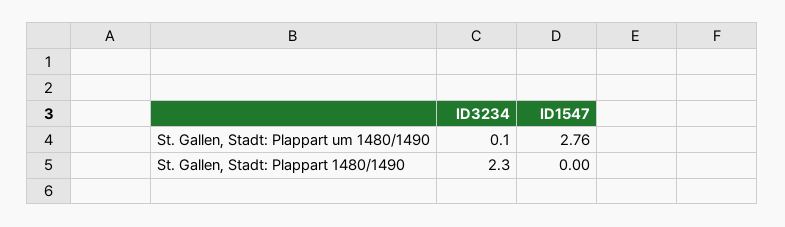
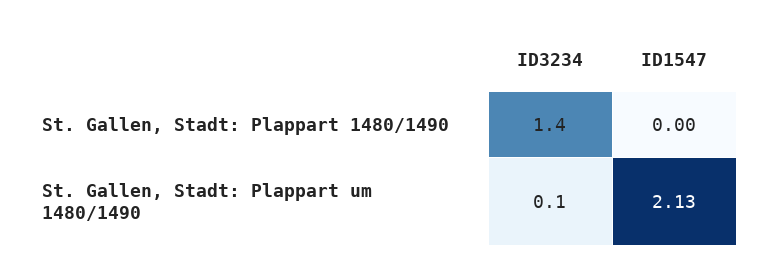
ID1547, St. Gallen, Stadt: Plappart um 1480/1490: 2.76 -> 2.13
ID3234, St. Gallen, Stadt: Plappart 1480/1490: 2.3 -> 1.4

